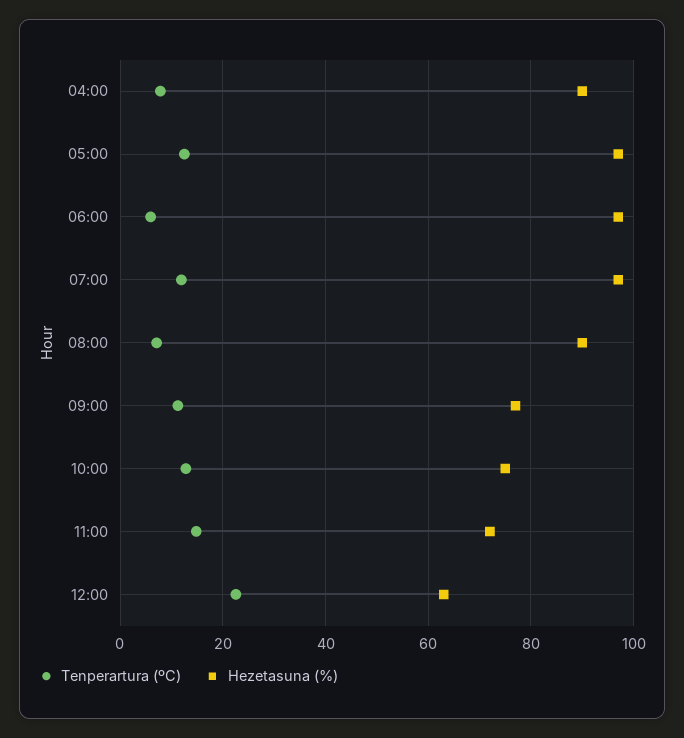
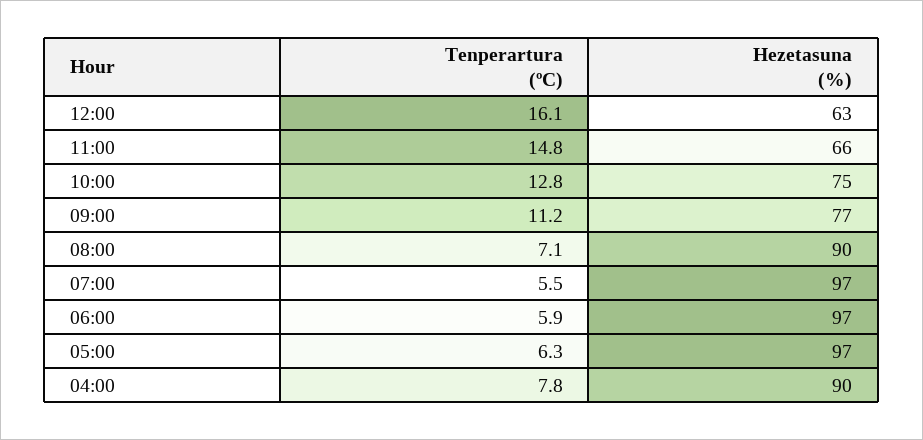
Tenperartura (ºC), 05:00: 12 -> 6.3
Tenperartura (ºC), 07:00: 12 -> 5.5
Hezetasuna (%), 11:00: 72 -> 66
Tenperartura (ºC), 12:00: 22 -> 16.1

